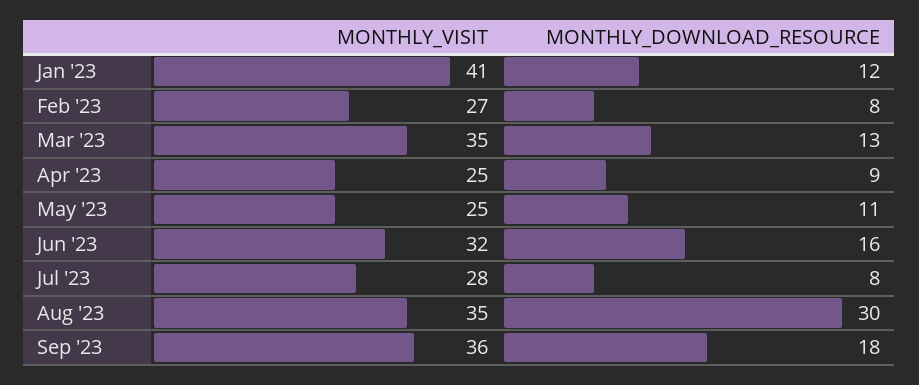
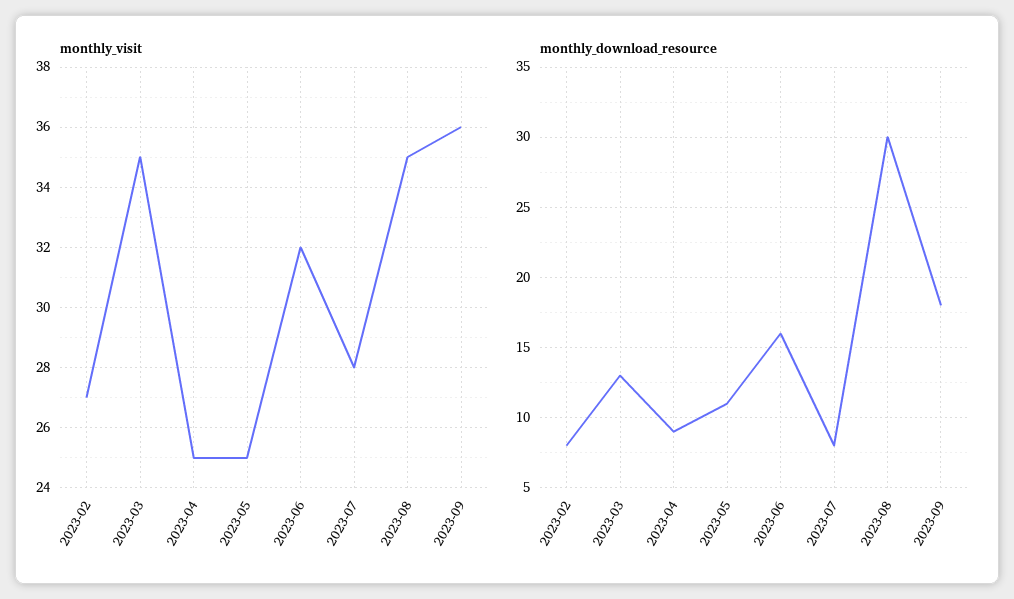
MONTHLY_VISIT, Jan '23: 41 -> none
MONTHLY_DOWNLOAD_RESOURCE, Jan '23: 12 -> none

